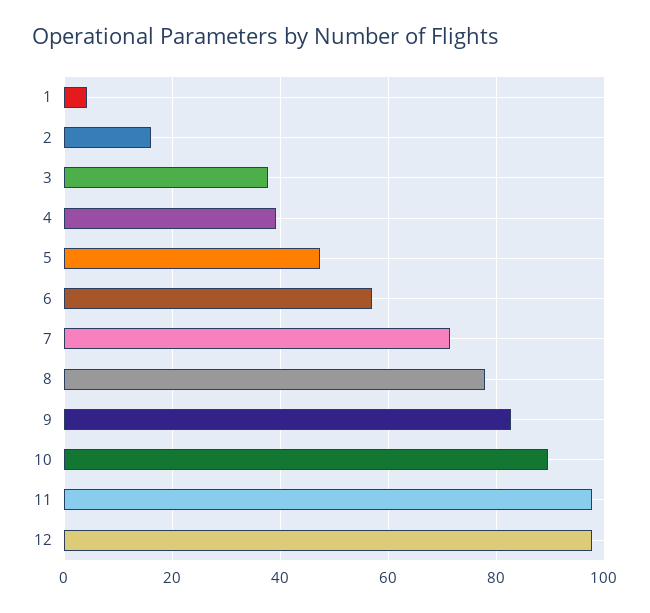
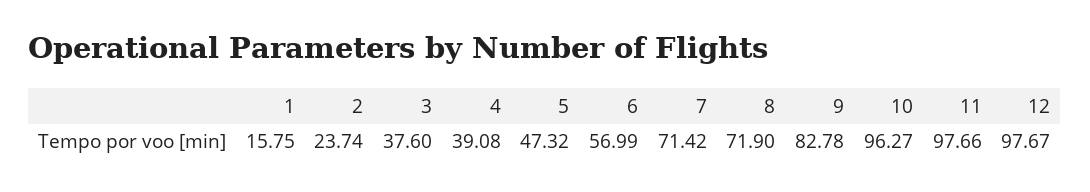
1: 4 -> 15.75
2: 16 -> 23.74
8: 78 -> 71.9
10: 90 -> 96.27

